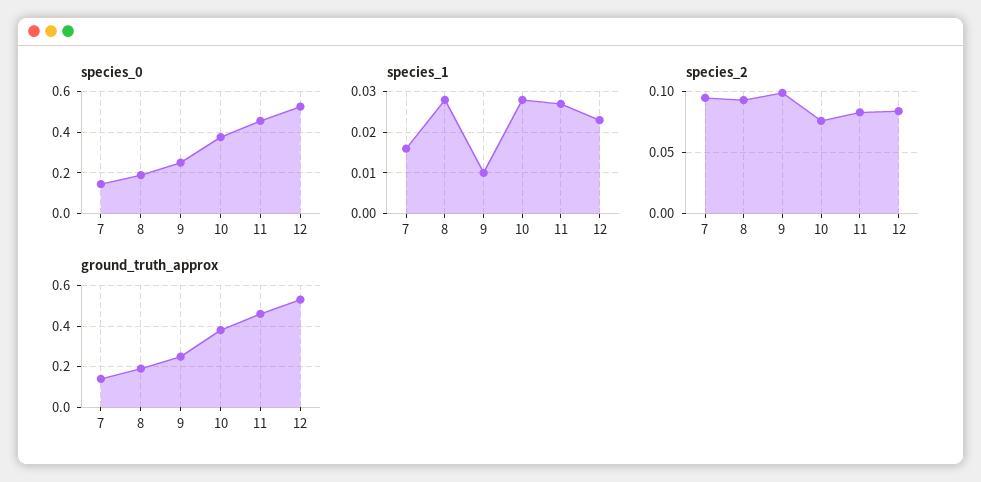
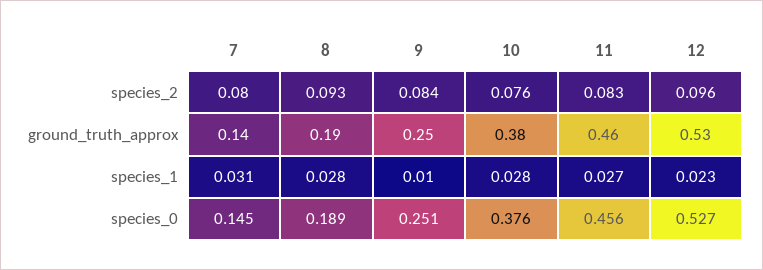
species_1, 7: 0.015 -> 0.031
species_2, 7: 0.095 -> 0.08
species_2, 9: 0.1 -> 0.084
species_2, 12: 0.085 -> 0.096

